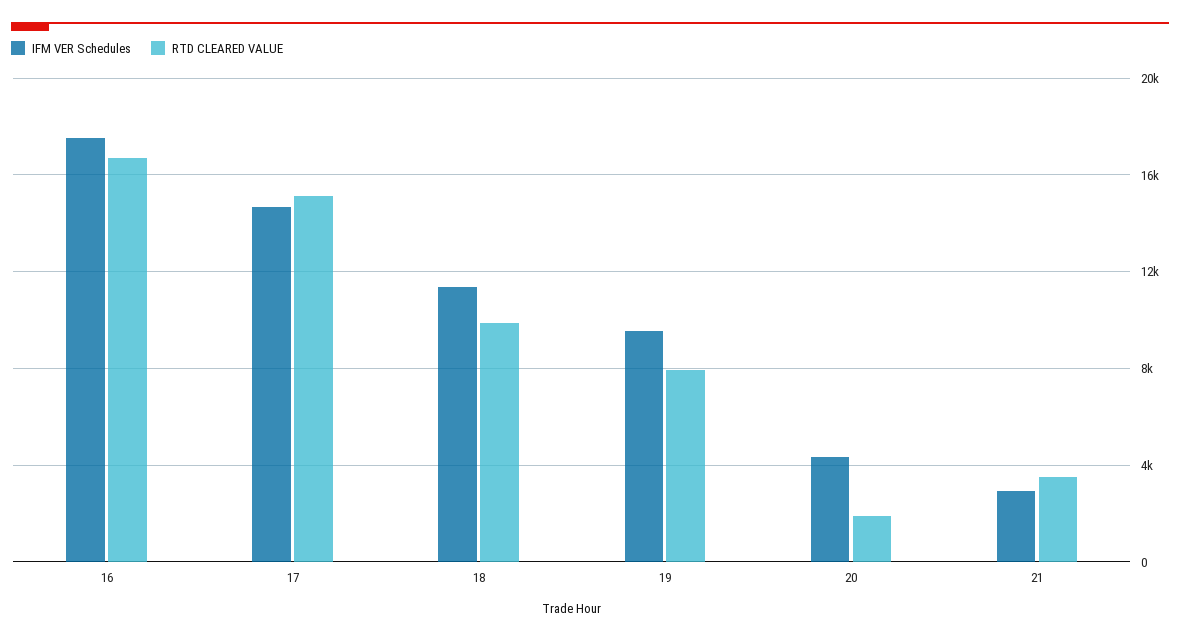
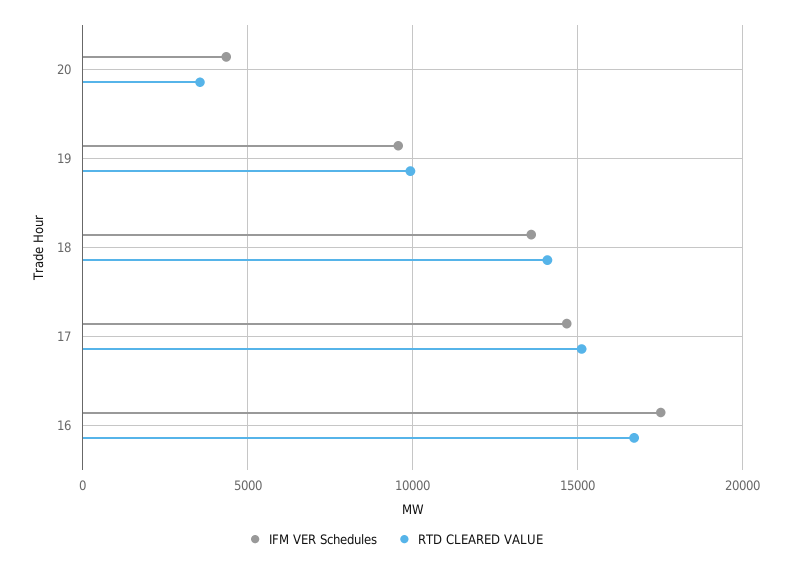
IFM VER Schedules, 18: 11500 -> 13500
RTD CLEARED VALUE, 18: 10000 -> 14000
RTD CLEARED VALUE, 19: 8000 -> 10000
RTD CLEARED VALUE, 20: 2000 -> 3500
IFM VER Schedules, 21: 3000 -> none
RTD CLEARED VALUE, 21: 3500 -> none

